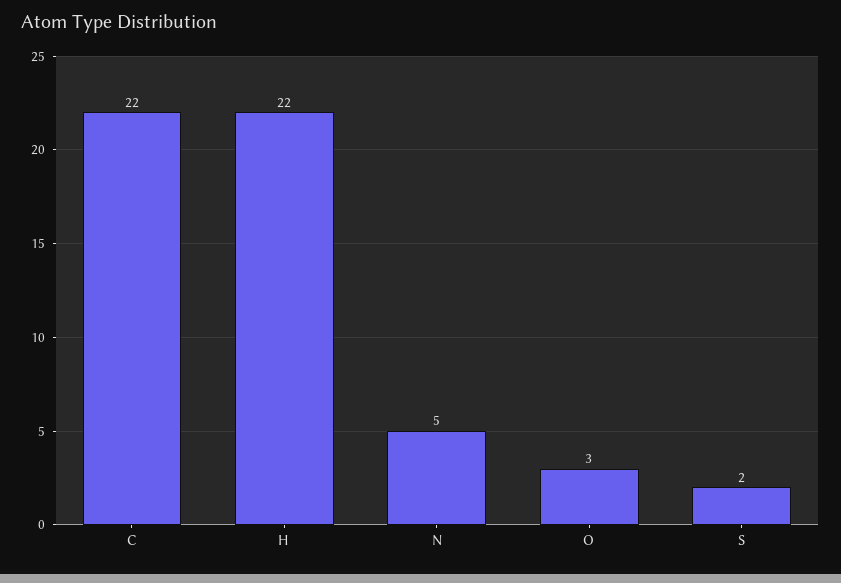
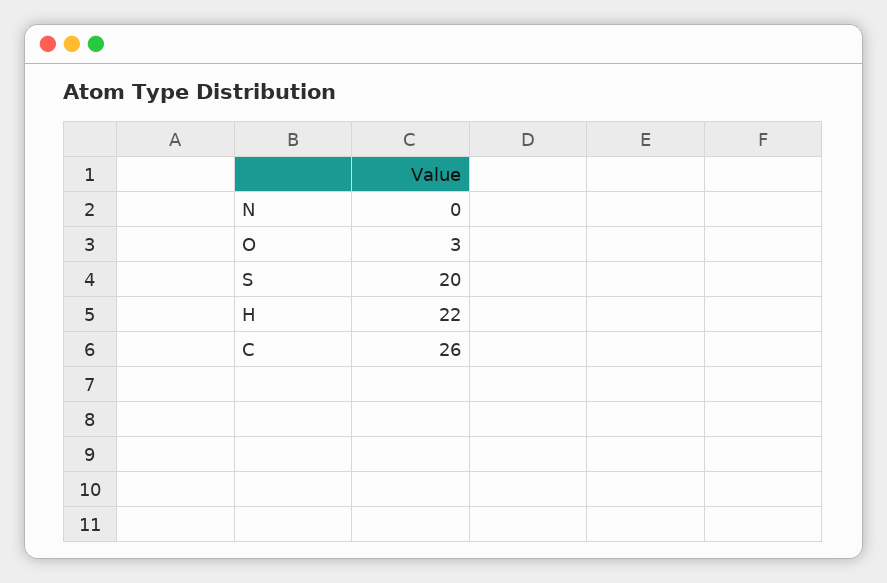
C: 22 -> 26
N: 5 -> 0
S: 2 -> 20

